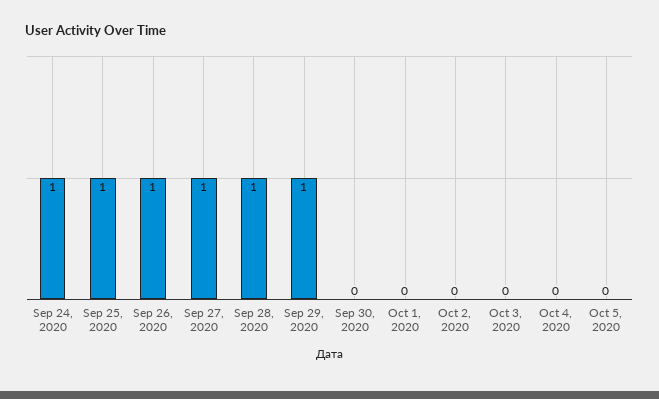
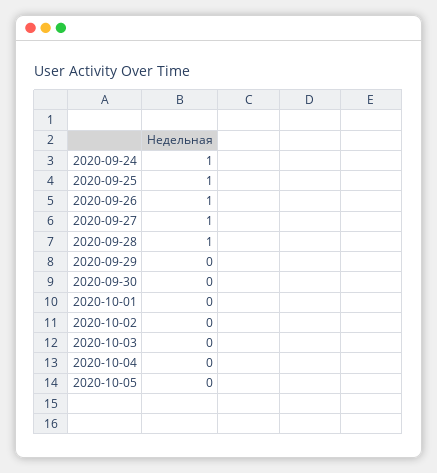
Sep 29, 2020: 1 -> 0

